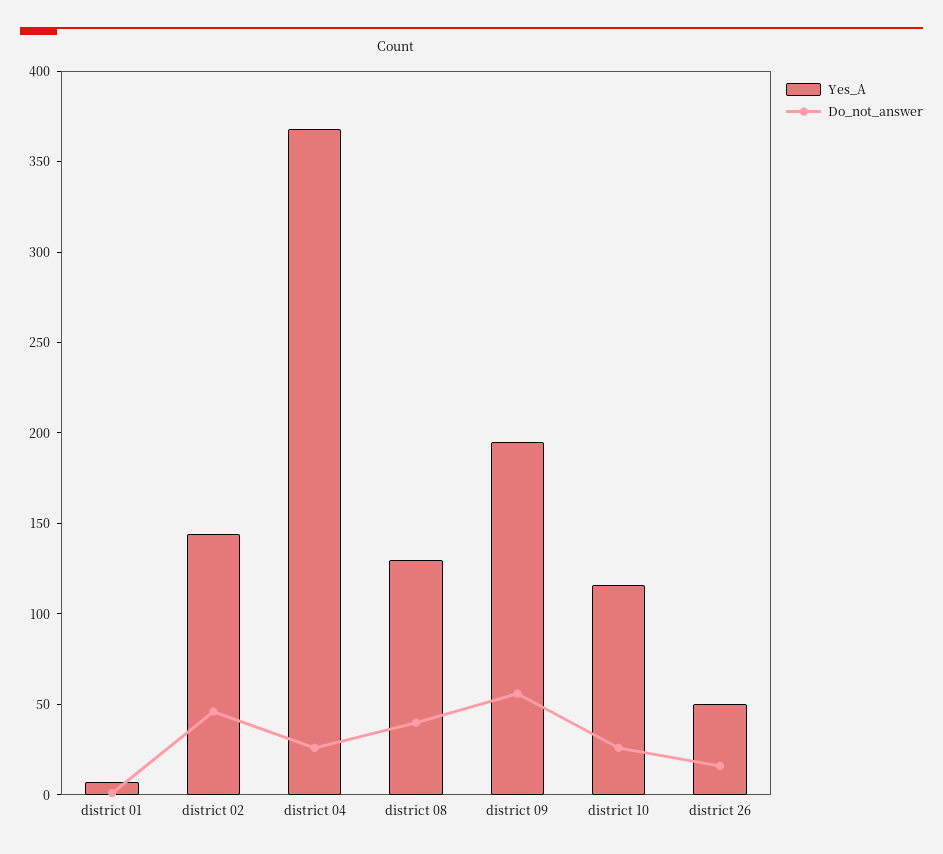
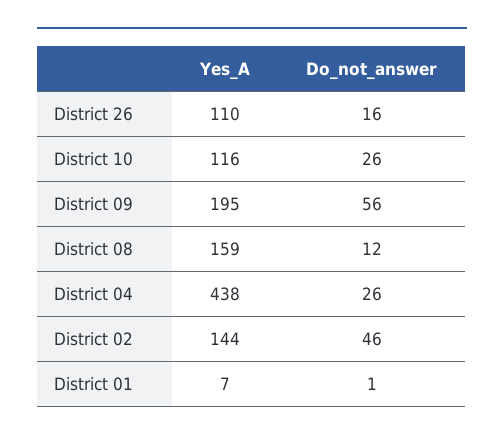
Yes_A, district 04: 370 -> 438
Yes_A, district 08: 130 -> 159
Do_not_answer, district 08: 40 -> 12
Yes_A, district 26: 50 -> 110

